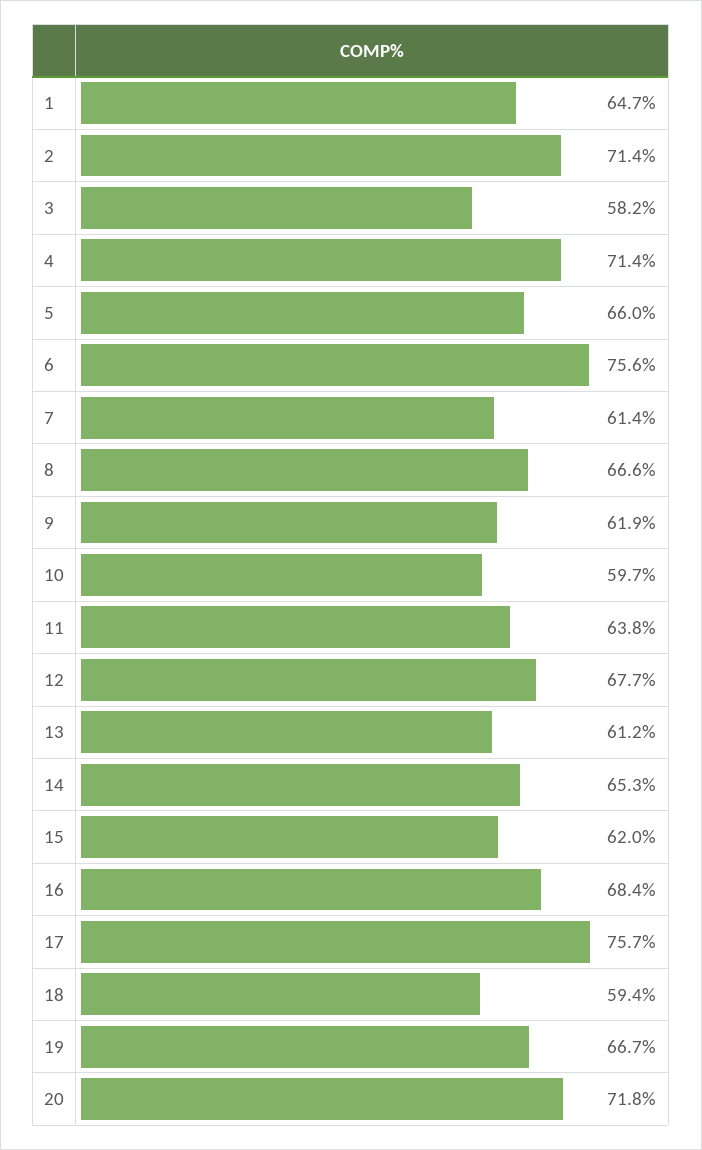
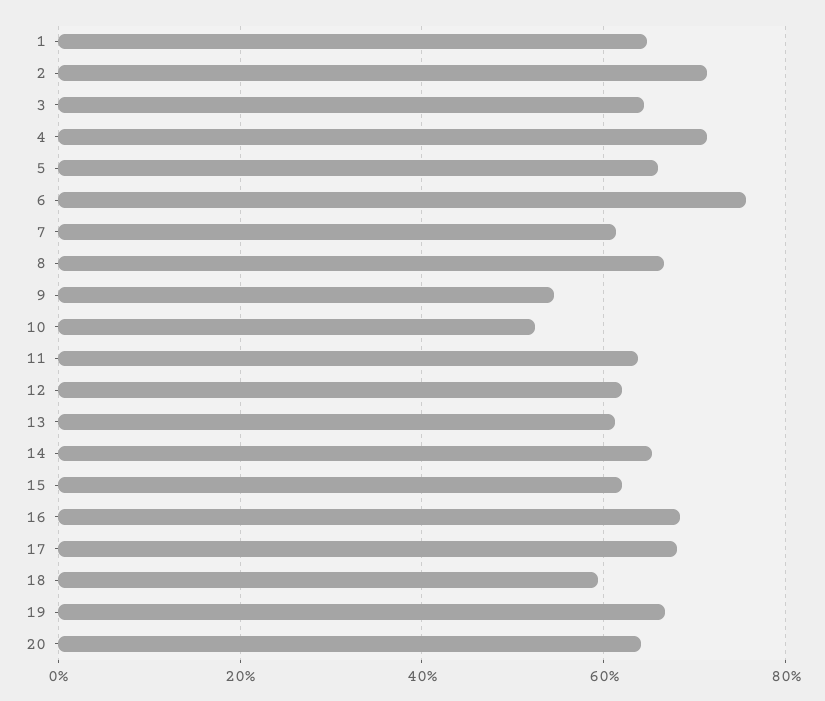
3: 58.2 -> 64
9: 61.9 -> 54
10: 59.7 -> 52
12: 67.7 -> 62
17: 75.7 -> 68
20: 71.8 -> 64

